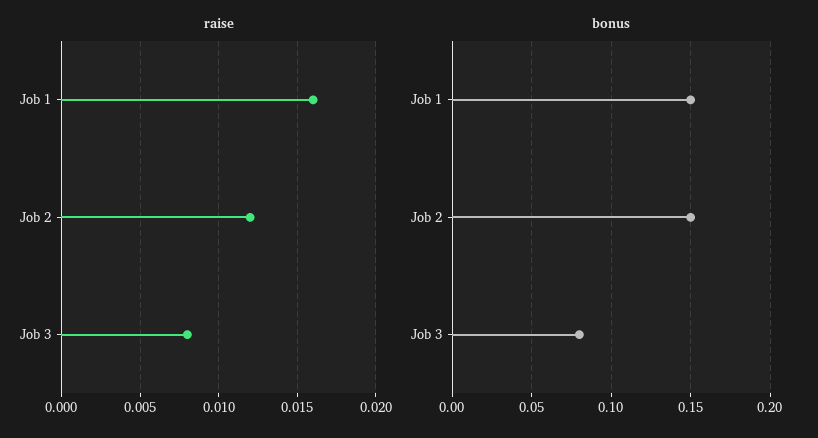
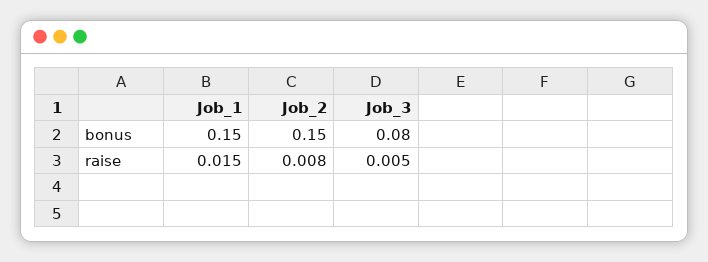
raise, Job 1: 0.016 -> 0.015
raise, Job 2: 0.012 -> 0.008
raise, Job 3: 0.008 -> 0.005

